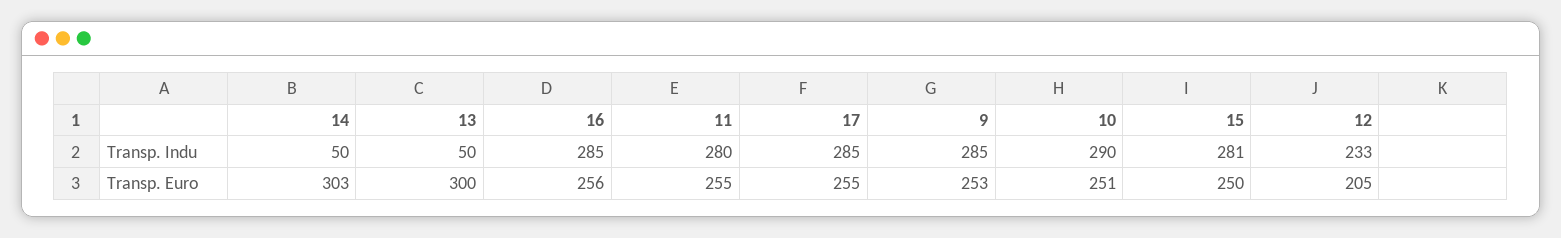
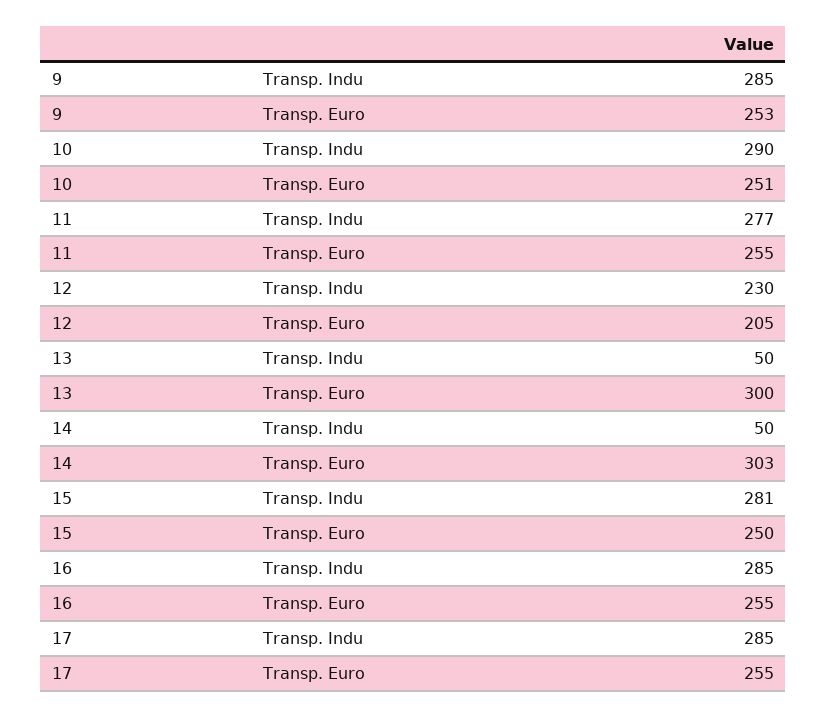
11, Transp. Indu: 280 -> 277
12, Transp. Indu: 233 -> 230
16, Transp. Euro: 256 -> 255

